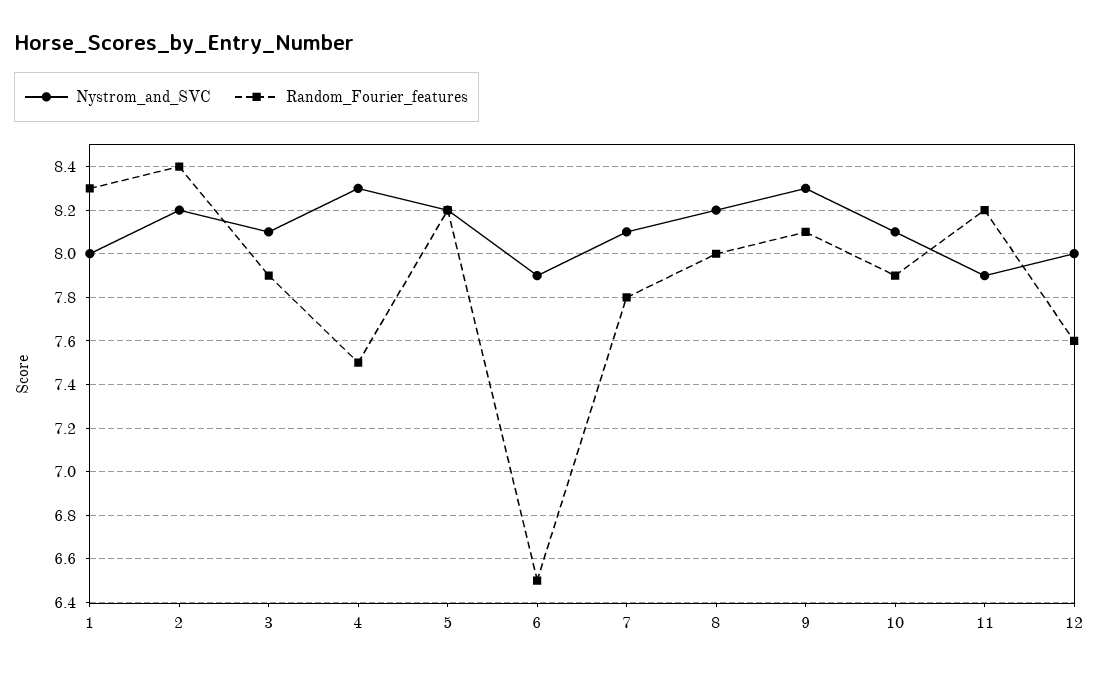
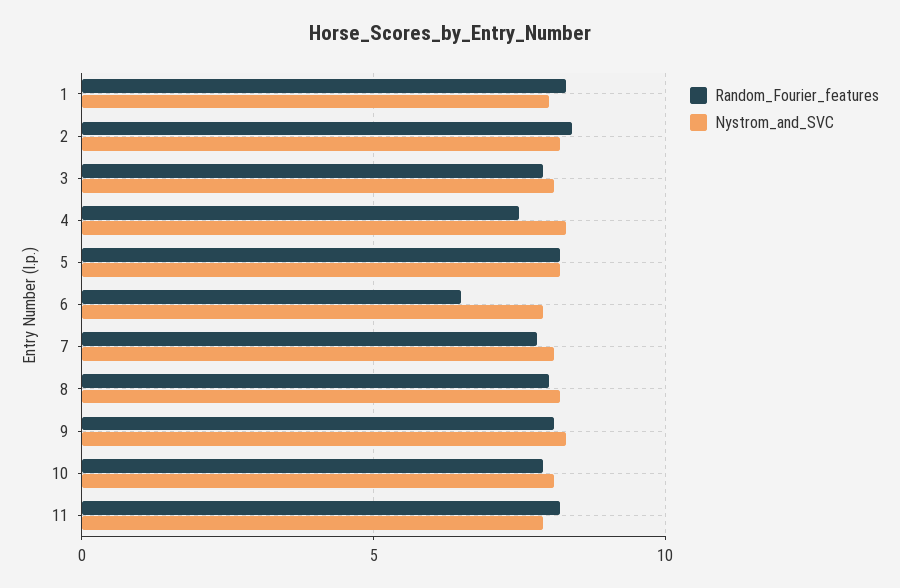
Nystrom_and_SVC, 12: 8 -> none
Random_Fourier_features, 12: 7.6 -> none

